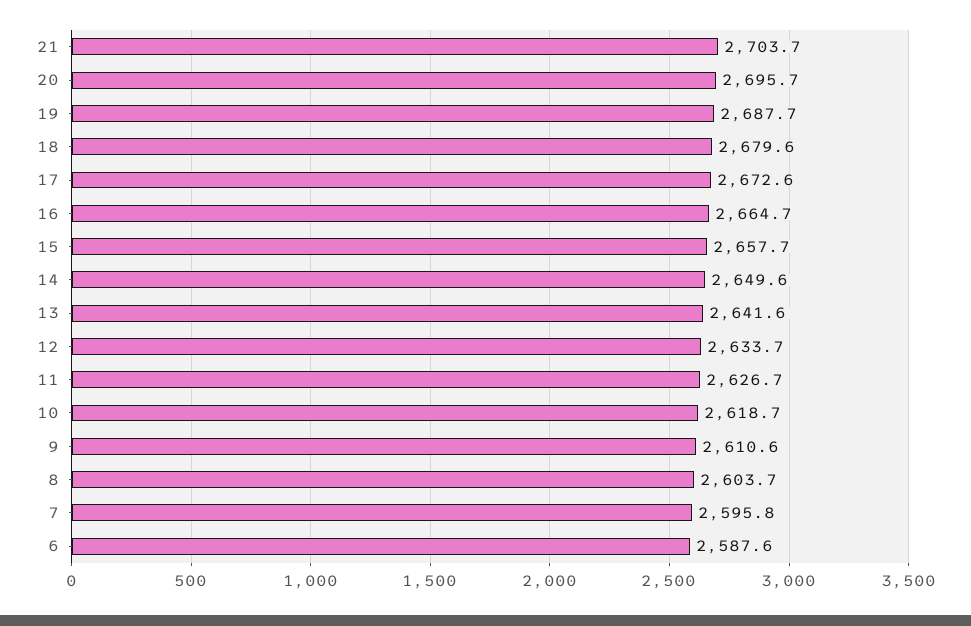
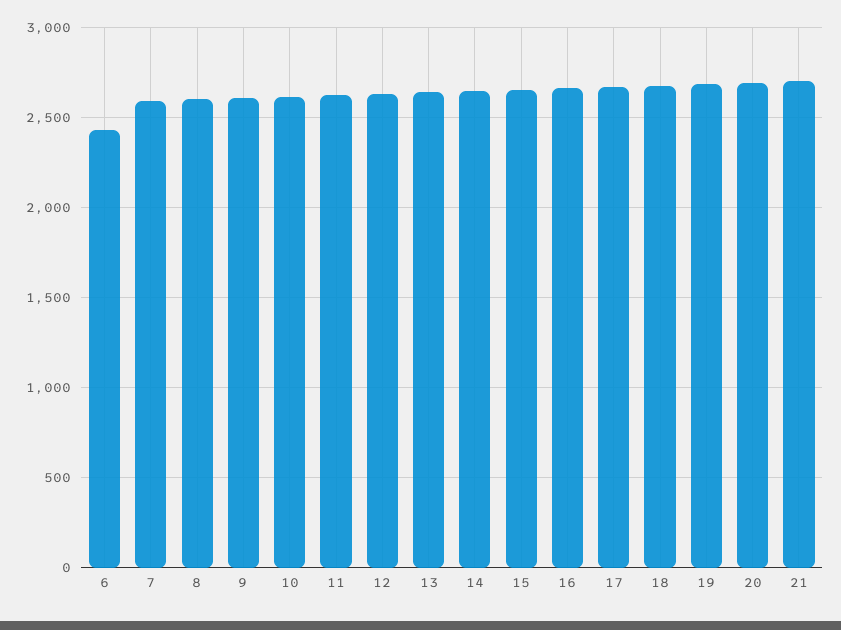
6: 2587.6 -> 2450

